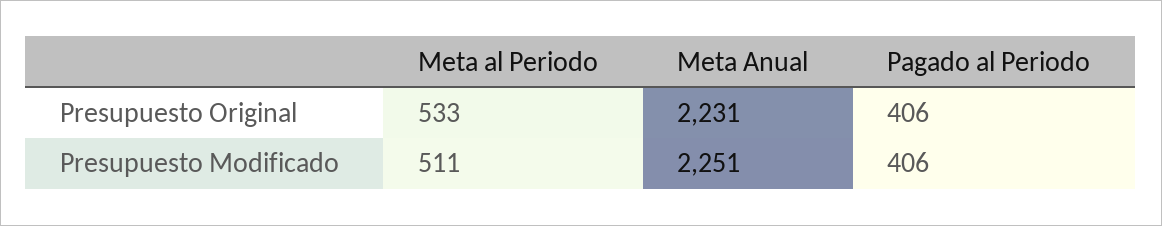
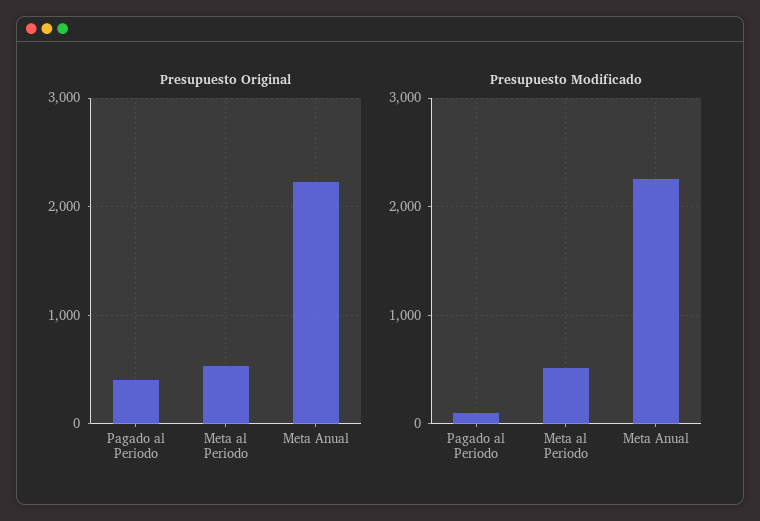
Presupuesto Modificado, Pagado al Periodo: 406 -> 100

